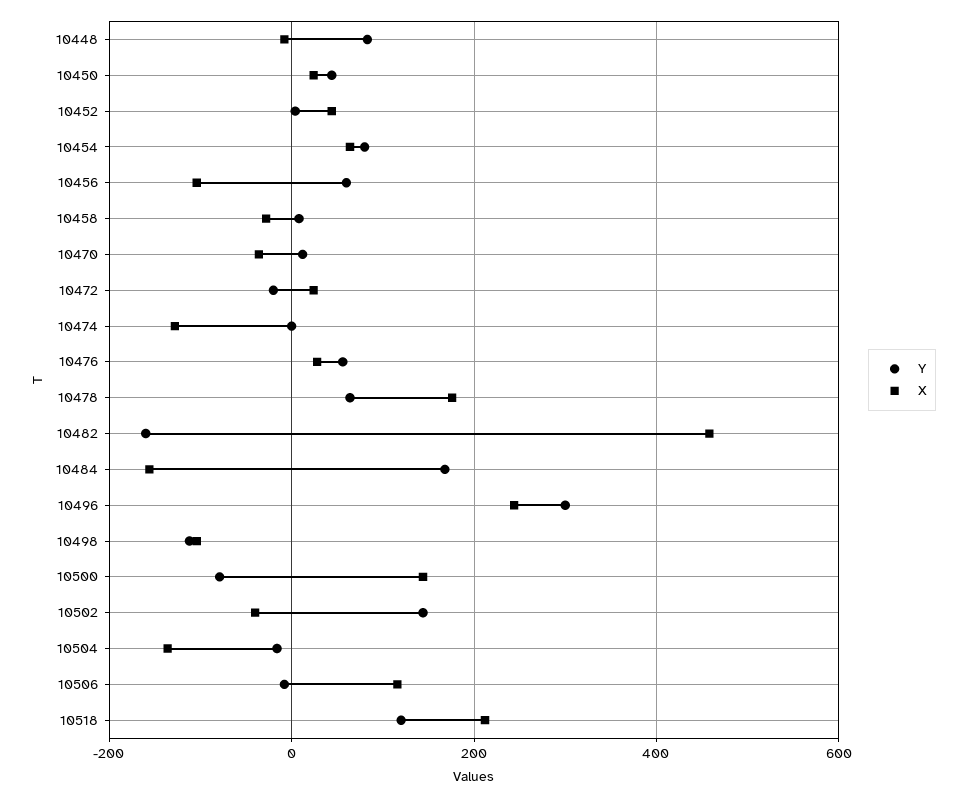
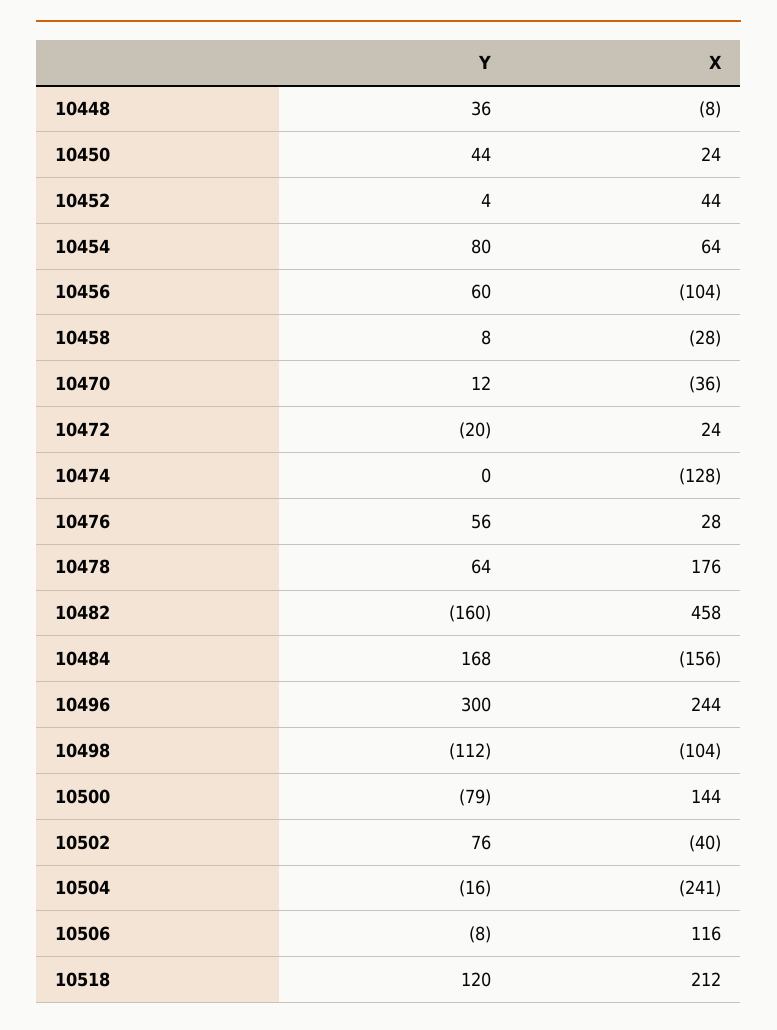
Y, 10448: 80 -> 36
Y, 10502: 140 -> 76
X, 10504: -140 -> -241

